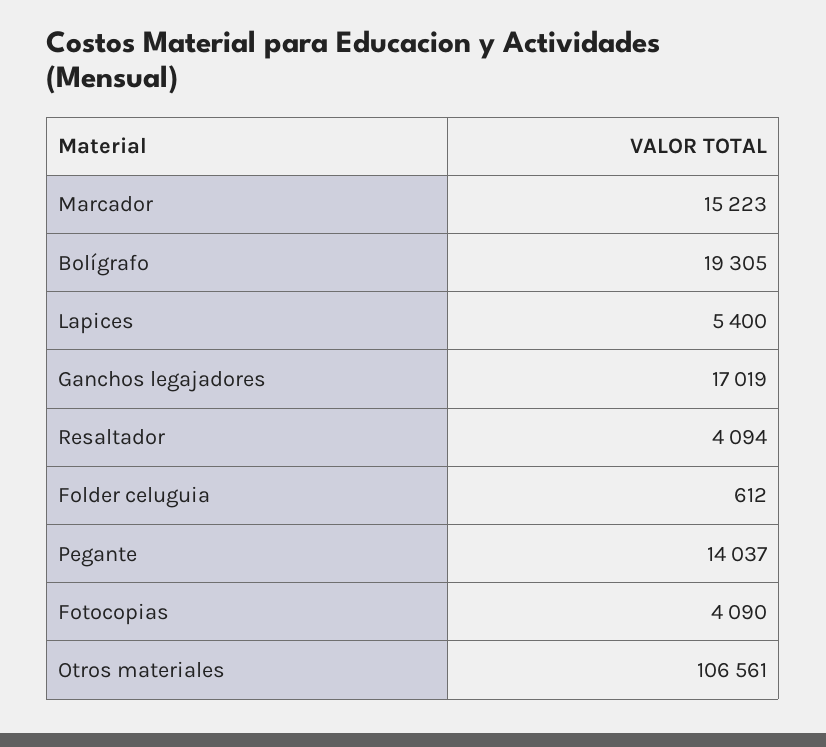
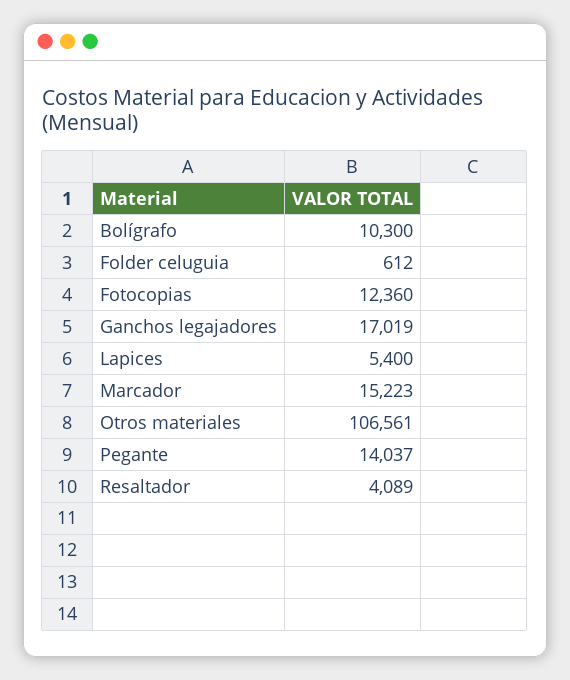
Bolígrafo: 19305 -> 10300
Resaltador: 4094 -> 4089
Fotocopias: 4090 -> 12360

